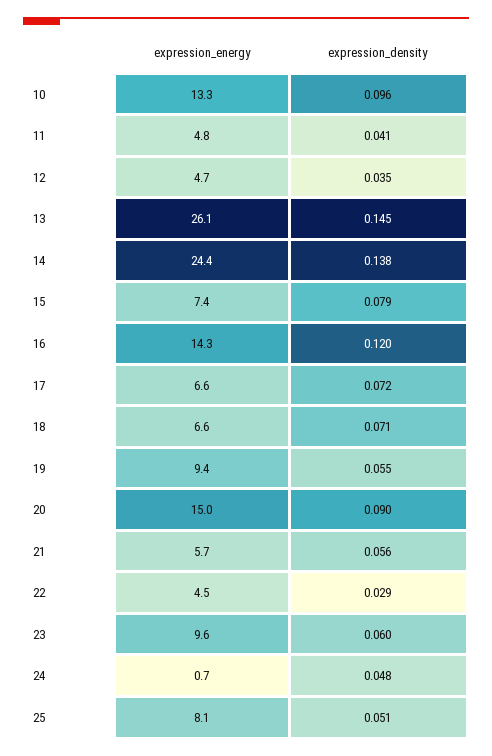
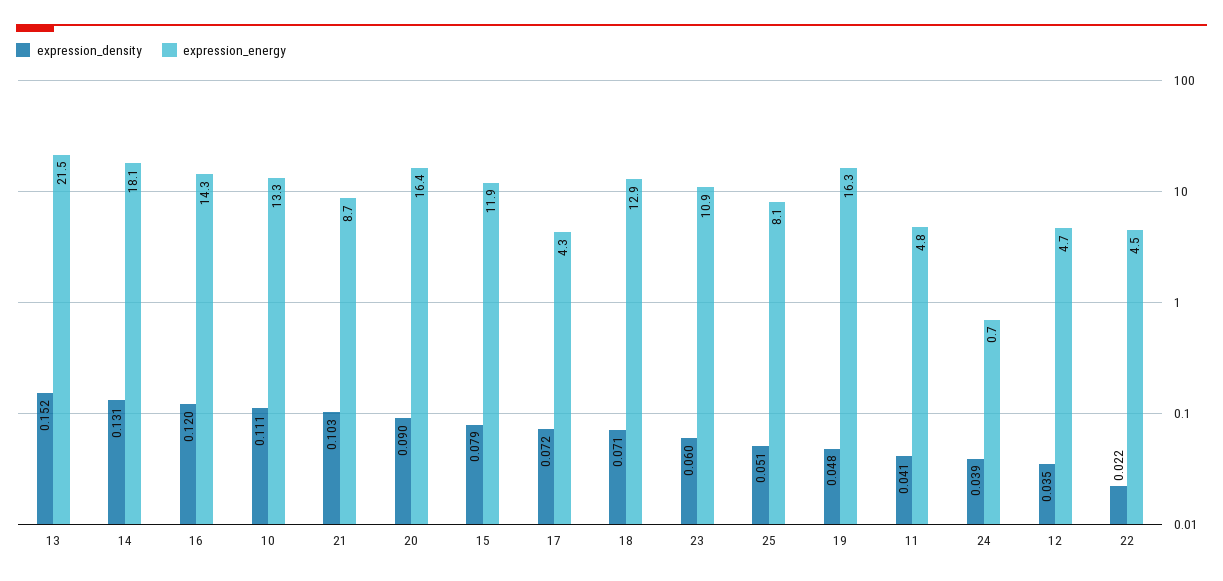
expression_density, 10: 0.096 -> 0.111
expression_energy, 13: 26.1 -> 21.5
expression_density, 13: 0.145 -> 0.152
expression_energy, 14: 24.4 -> 18.1
expression_density, 14: 0.138 -> 0.131
expression_energy, 15: 7.4 -> 11.9
expression_energy, 17: 6.6 -> 4.3
expression_energy, 18: 6.6 -> 12.9
expression_energy, 19: 9.4 -> 16.3
expression_density, 19: 0.055 -> 0.048
expression_energy, 20: 15 -> 16.4
expression_energy, 21: 5.7 -> 8.7
expression_density, 21: 0.056 -> 0.103
expression_density, 22: 0.029 -> 0.022
expression_energy, 23: 9.6 -> 10.9
expression_density, 24: 0.048 -> 0.039

